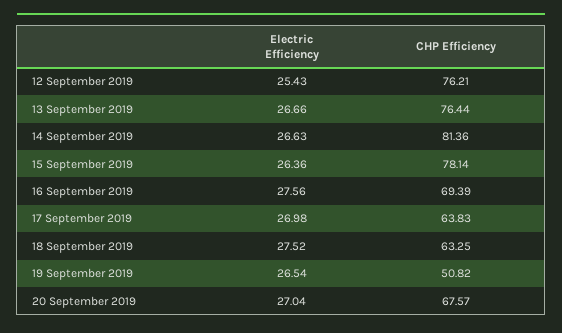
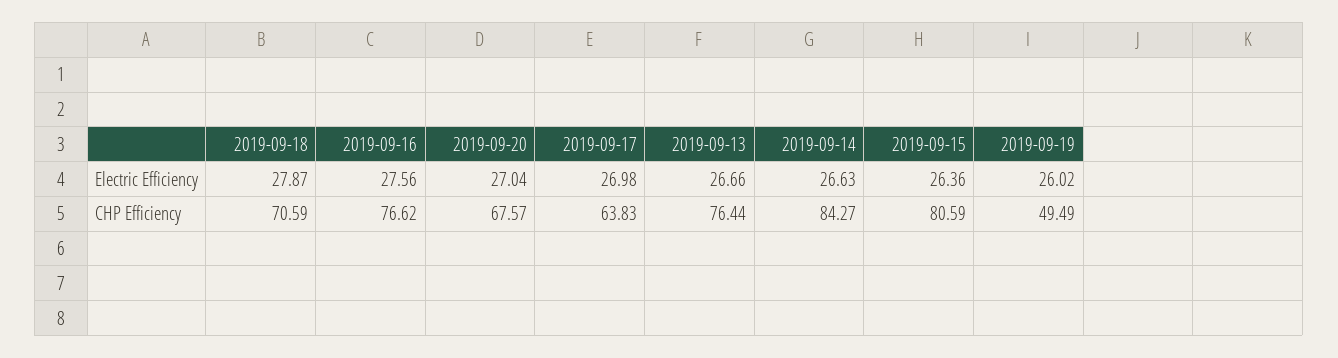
Electric Efficiency, 12 September 2019: 25.43 -> none
CHP Efficiency, 12 September 2019: 76.21 -> none
CHP Efficiency, 14 September 2019: 81.36 -> 84.27
CHP Efficiency, 15 September 2019: 78.14 -> 80.59
CHP Efficiency, 16 September 2019: 69.39 -> 76.62
Electric Efficiency, 18 September 2019: 27.52 -> 27.87
CHP Efficiency, 18 September 2019: 63.25 -> 70.59
Electric Efficiency, 19 September 2019: 26.54 -> 26.02
CHP Efficiency, 19 September 2019: 50.82 -> 49.49

